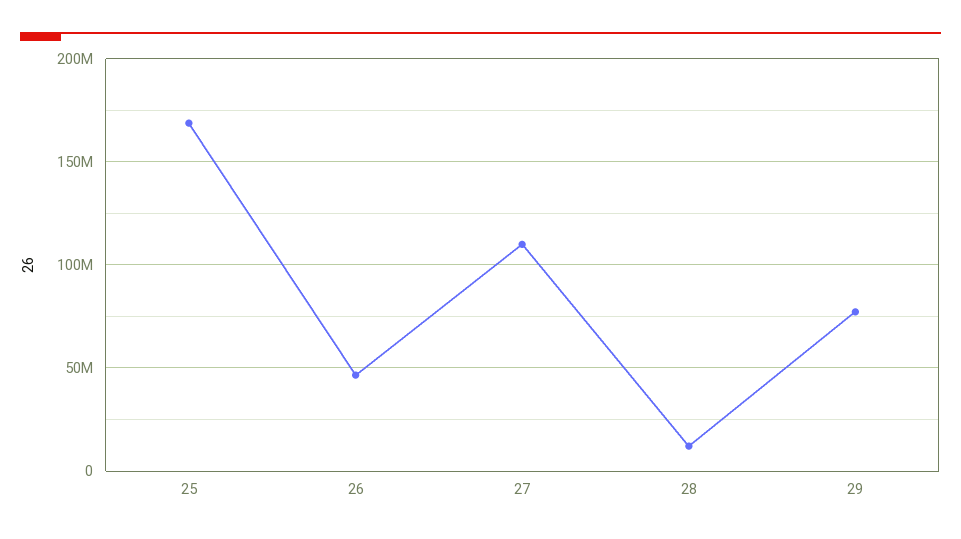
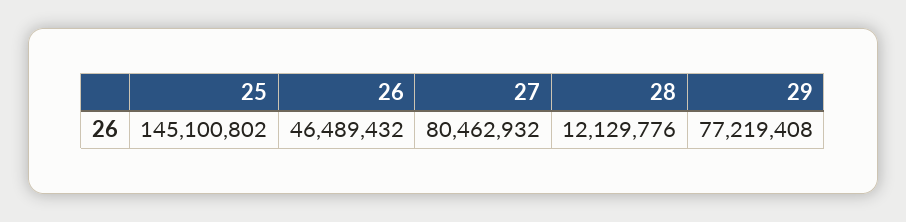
25: 170000000 -> 145100802
27: 110000000 -> 80462932

